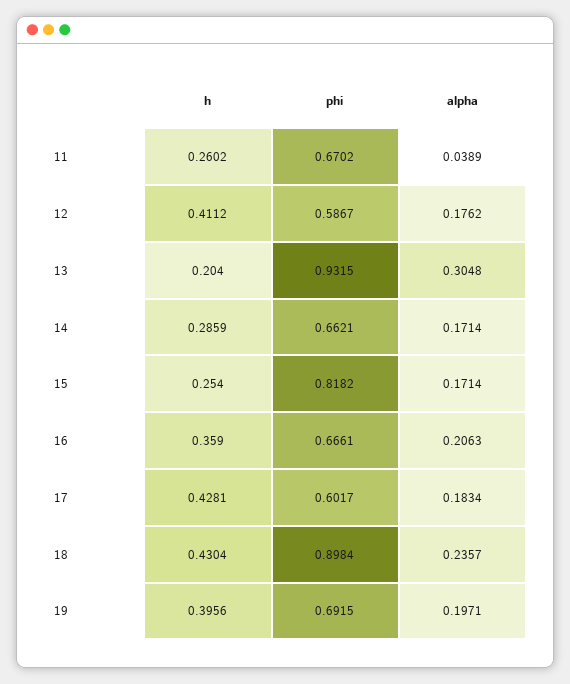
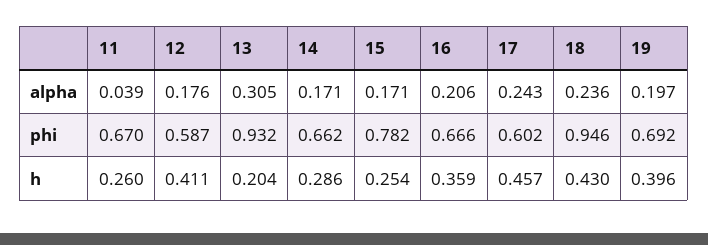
phi, 15: 0.8182 -> 0.782
h, 17: 0.4281 -> 0.457
alpha, 17: 0.1834 -> 0.243
phi, 18: 0.8984 -> 0.946

